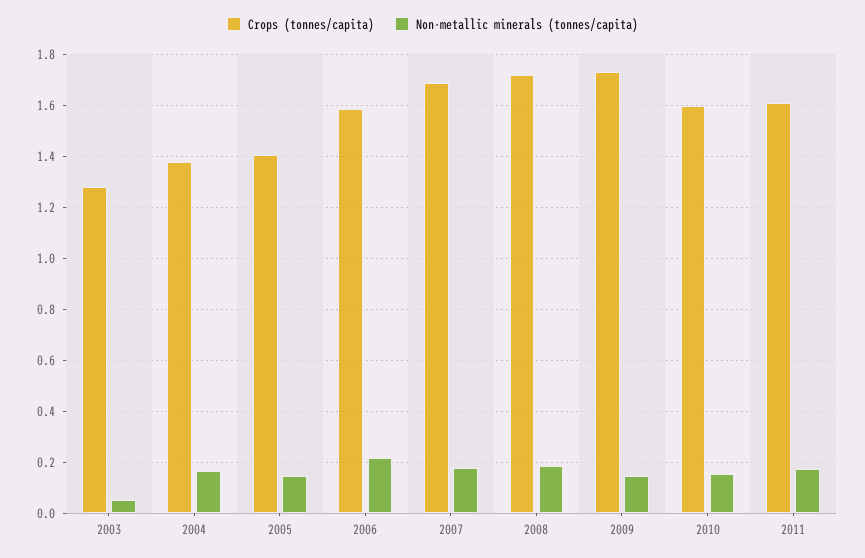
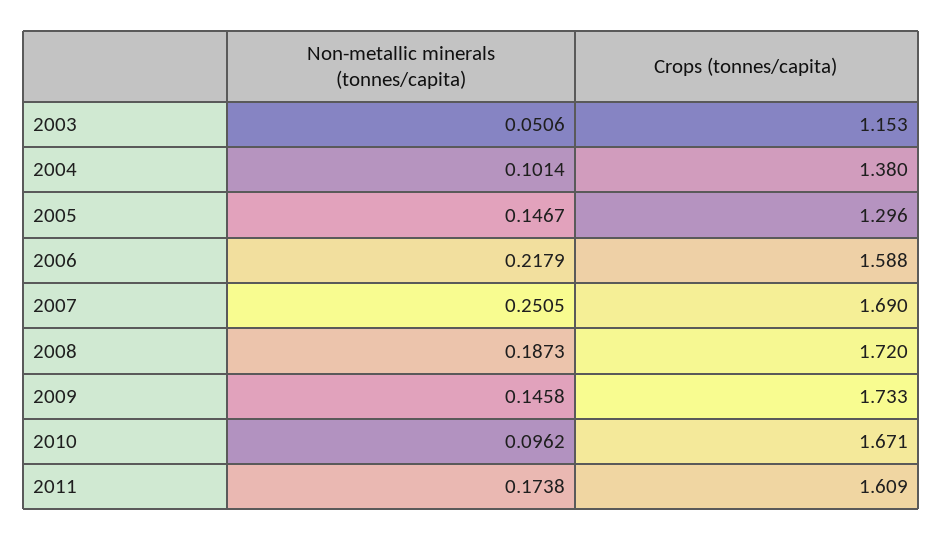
Crops (tonnes/capita), 2003: 1.275 -> 1.153
Non-metallic minerals (tonnes/capita), 2004: 0.175 -> 0.1014
Crops (tonnes/capita), 2005: 1.4 -> 1.296
Non-metallic minerals (tonnes/capita), 2007: 0.175 -> 0.2505
Crops (tonnes/capita), 2010: 1.6 -> 1.671
Non-metallic minerals (tonnes/capita), 2010: 0.15 -> 0.0962

